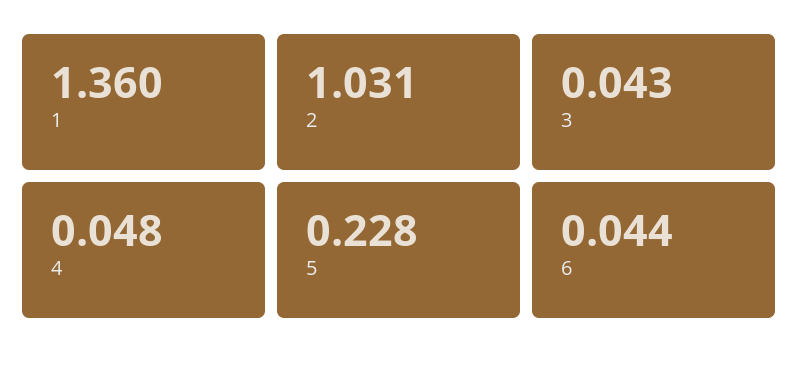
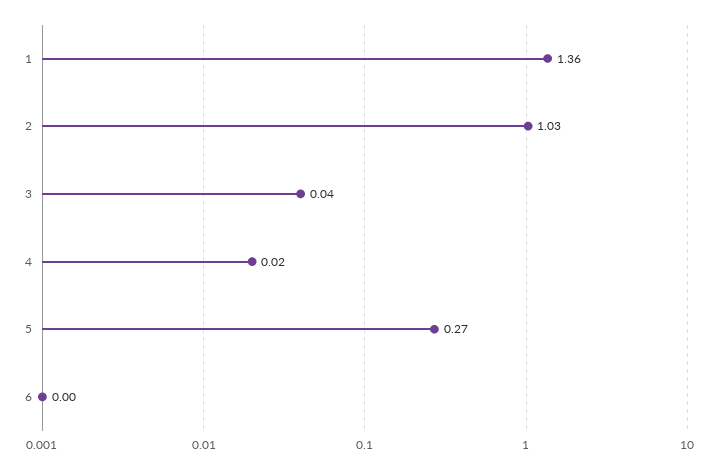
4: 0.048 -> 0.02
5: 0.228 -> 0.27
6: 0.044 -> 0

